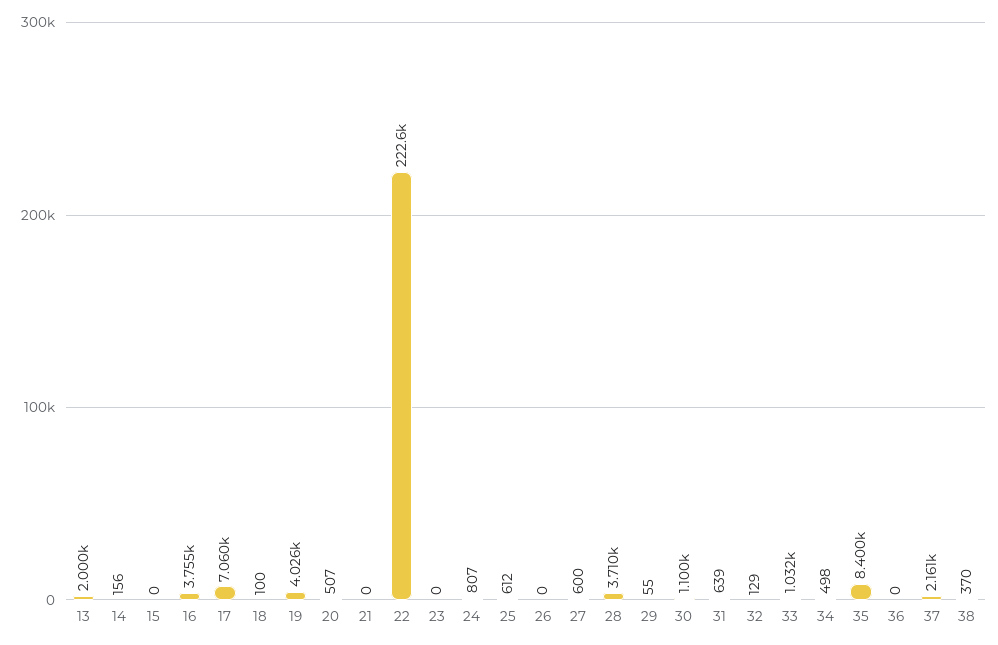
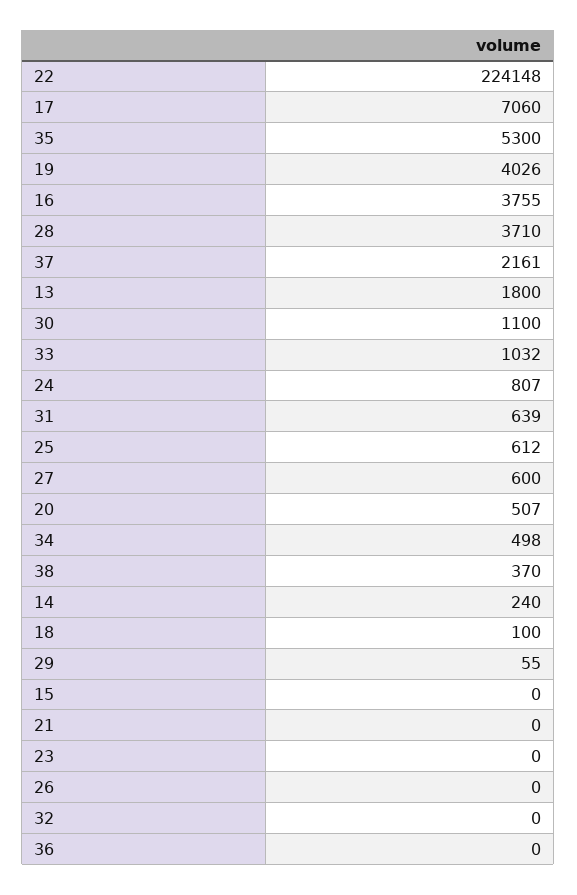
13: 2000 -> 1800
14: 156 -> 240
22: 222600 -> 224148
32: 129 -> 0
35: 8400 -> 5300

